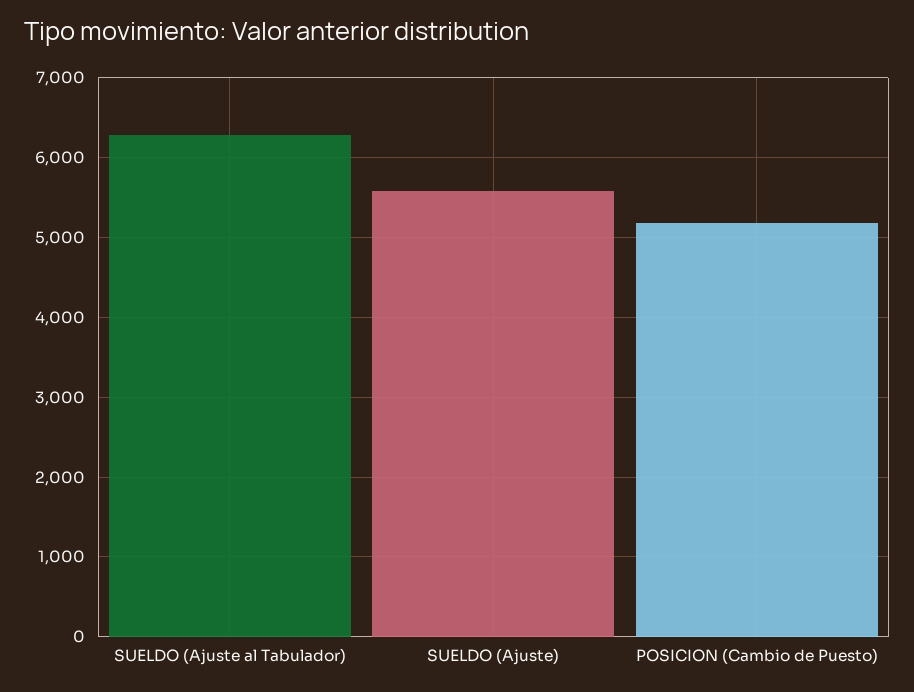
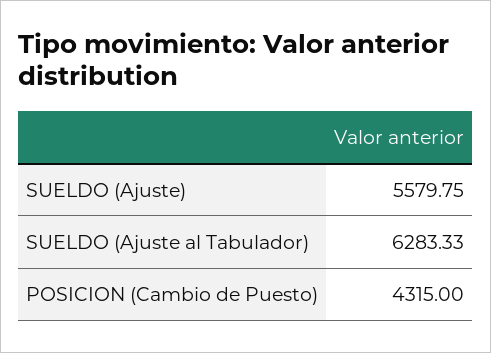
POSICION (Cambio de Puesto): 5200 -> 4315

